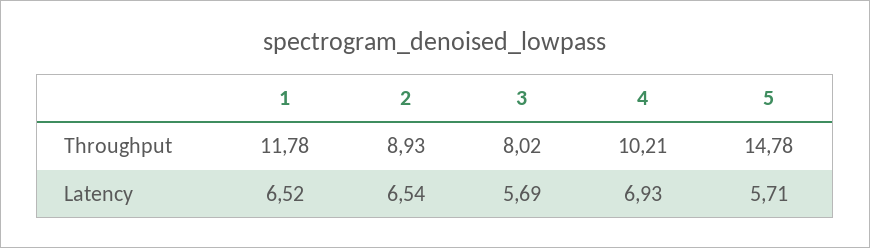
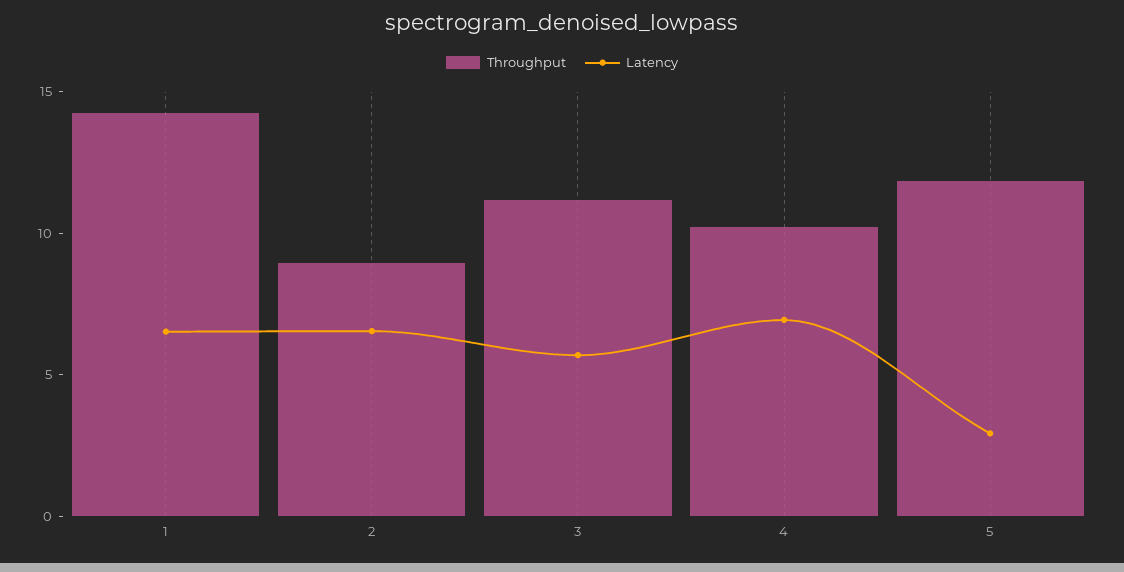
Throughput, 1: 11.78 -> 14
Throughput, 3: 8.02 -> 11
Throughput, 5: 14.78 -> 12
Latency, 5: 5.71 -> 3

